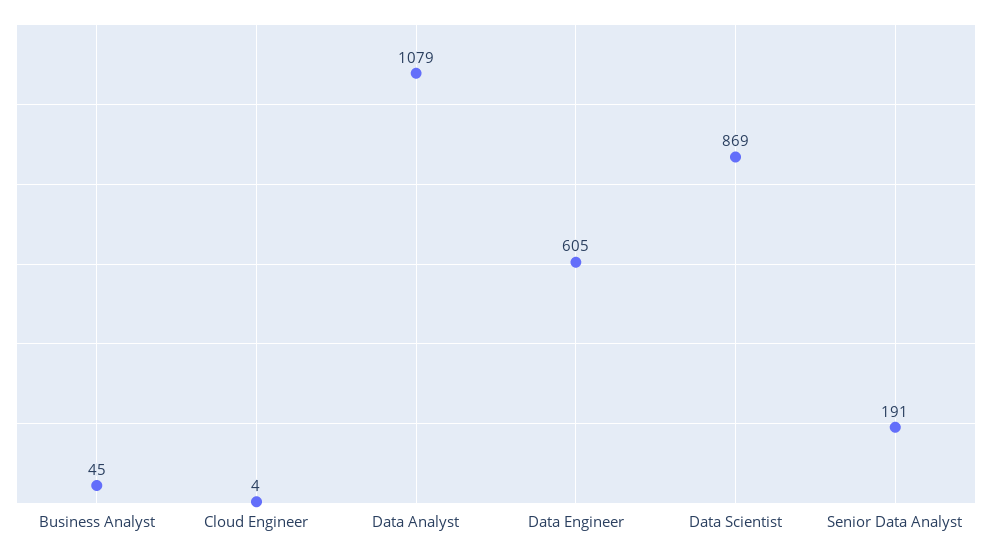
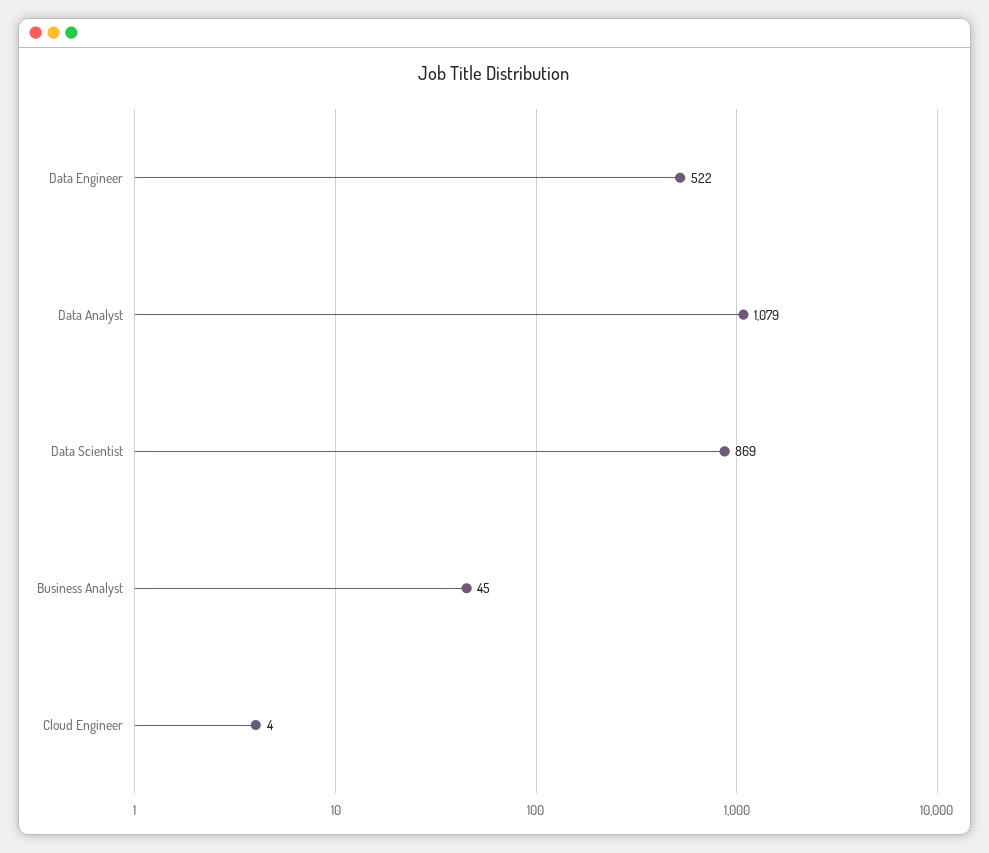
Data Engineer: 605 -> 522
Senior Data Analyst: 191 -> none

